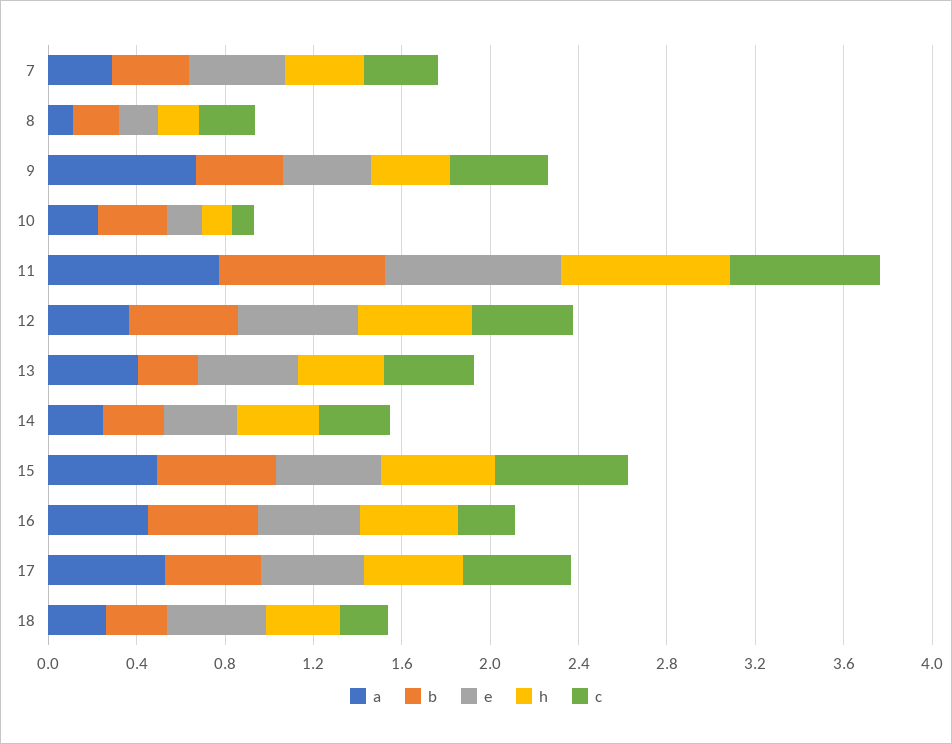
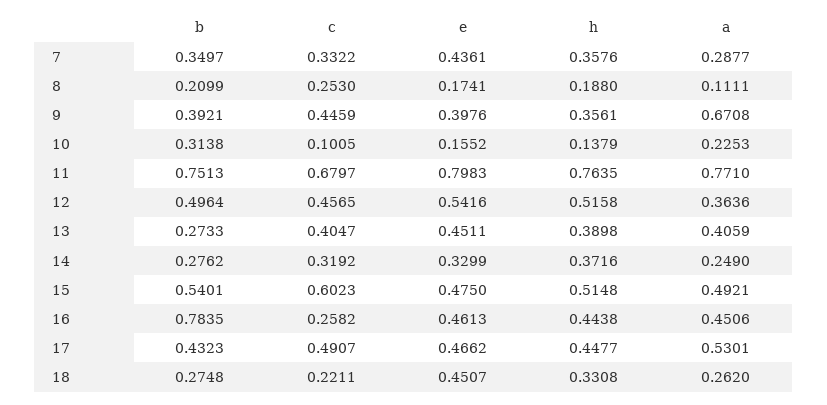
b, 16: 0.5 -> 0.7835

